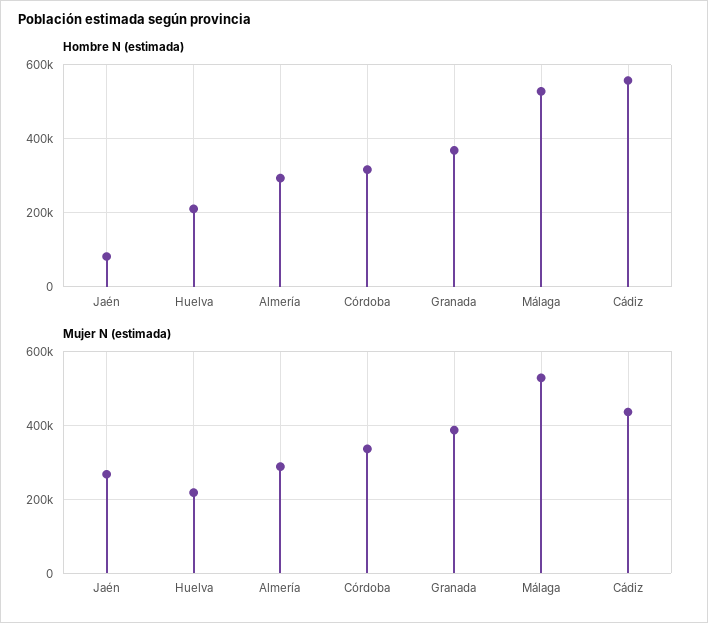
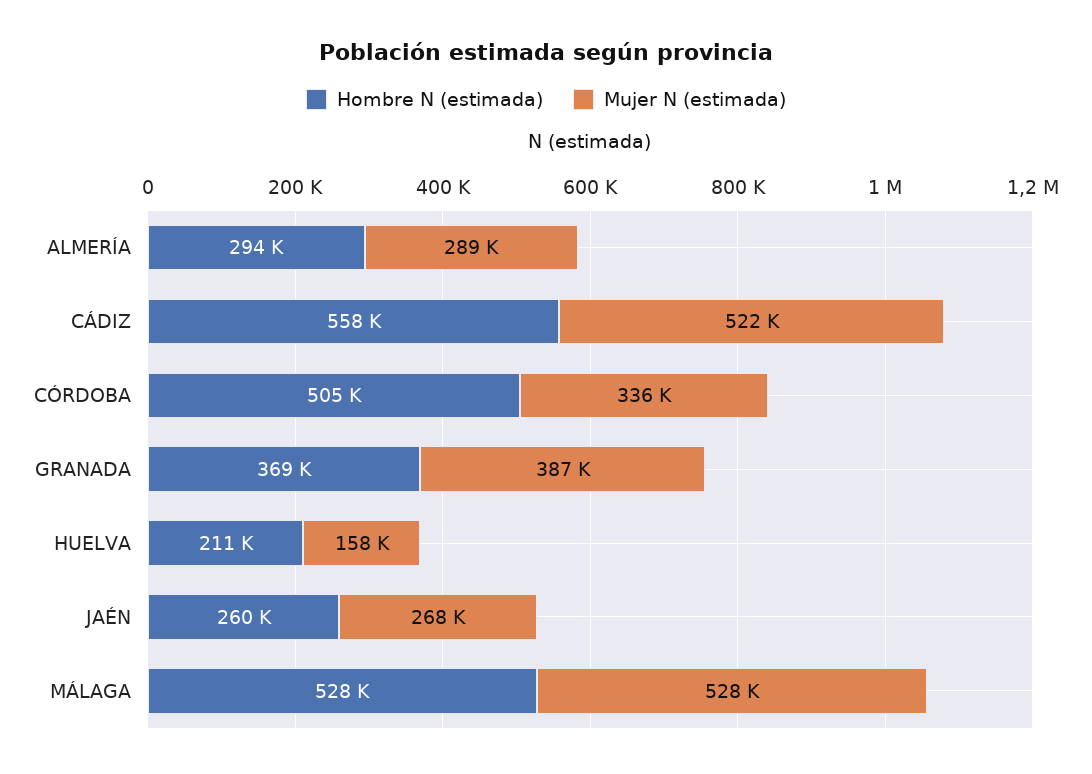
Hombre N (estimada), Jaén: 80000 -> 260000
Hombre N (estimada), Córdoba: 320000 -> 505000
Mujer N (estimada), Huelva: 220000 -> 158000
Mujer N (estimada), Cádiz: 440000 -> 522000

